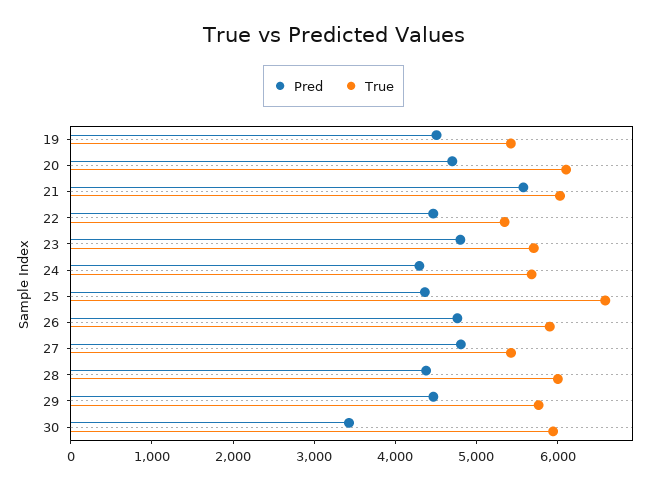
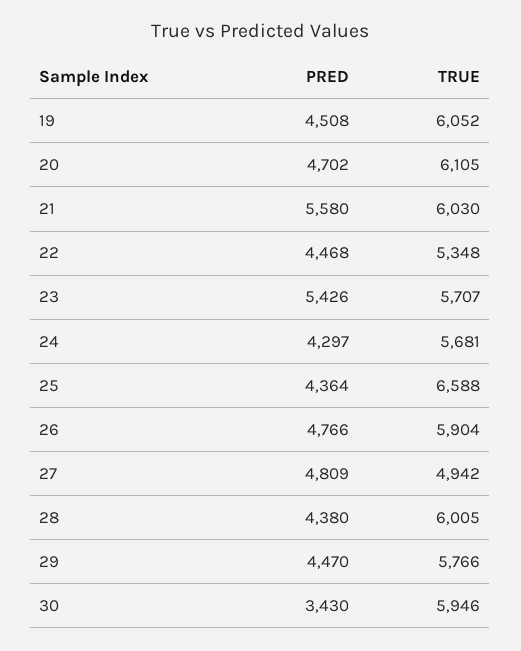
True, 19: 5400 -> 6052
Pred, 23: 4800 -> 5426
True, 27: 5400 -> 4942

